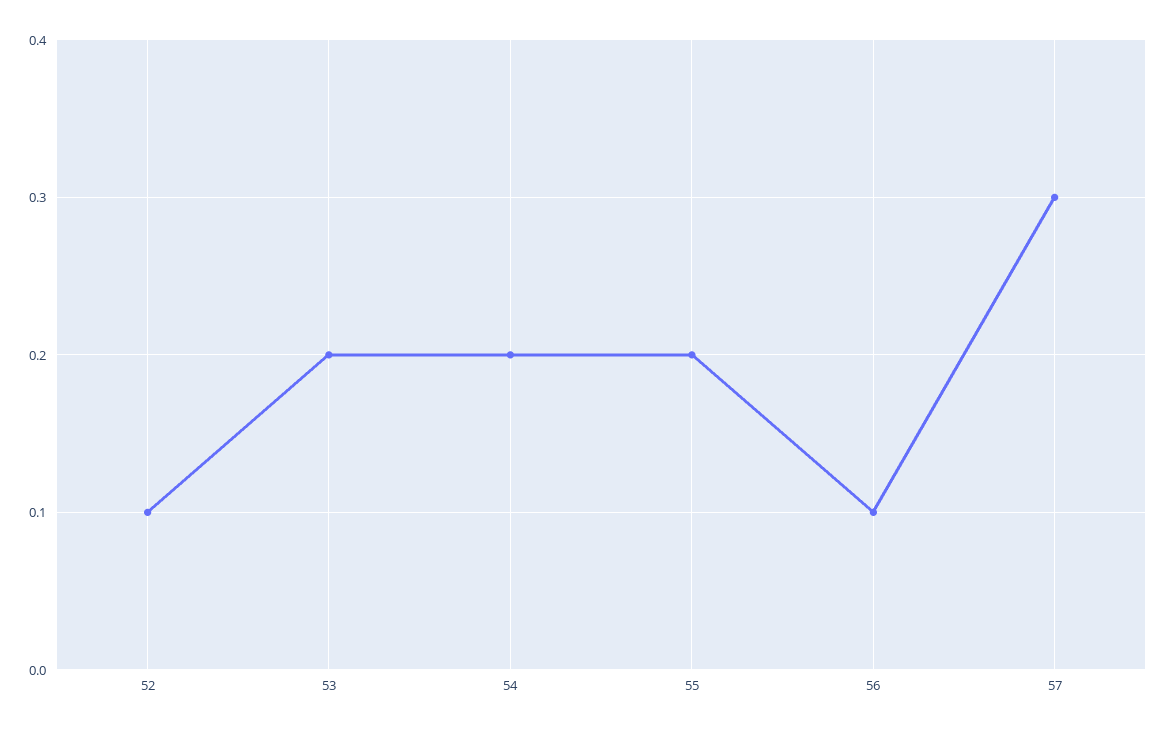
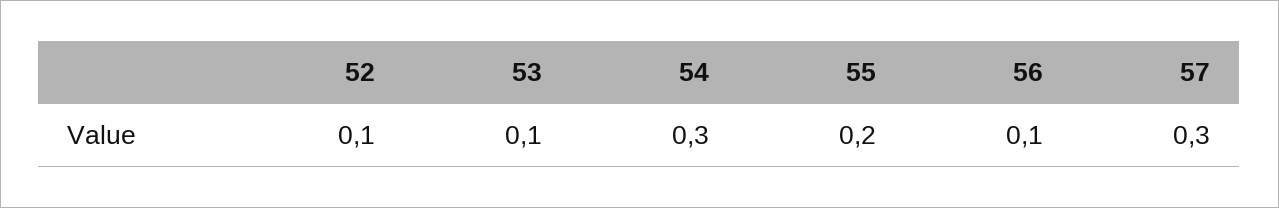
53: 0.2 -> 0.1
54: 0.2 -> 0.3

